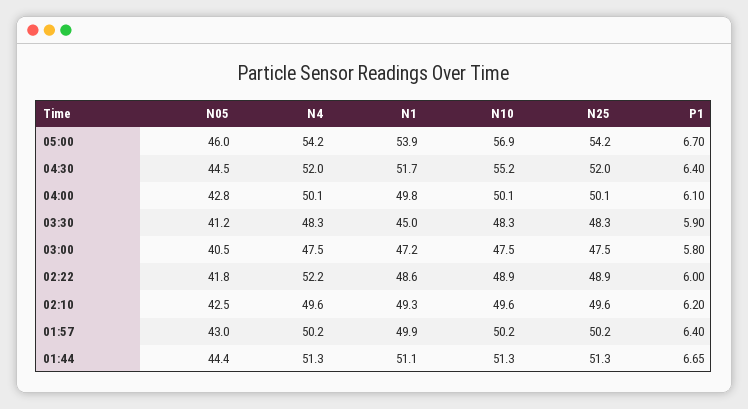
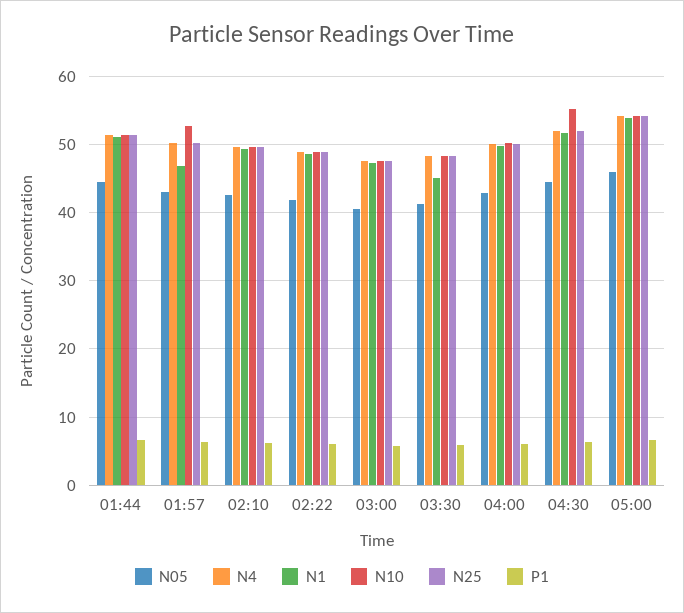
N10, 05:00: 56.9 -> 54
N4, 02:22: 52.2 -> 49
N1, 01:57: 49.9 -> 47
N10, 01:57: 50.2 -> 53

